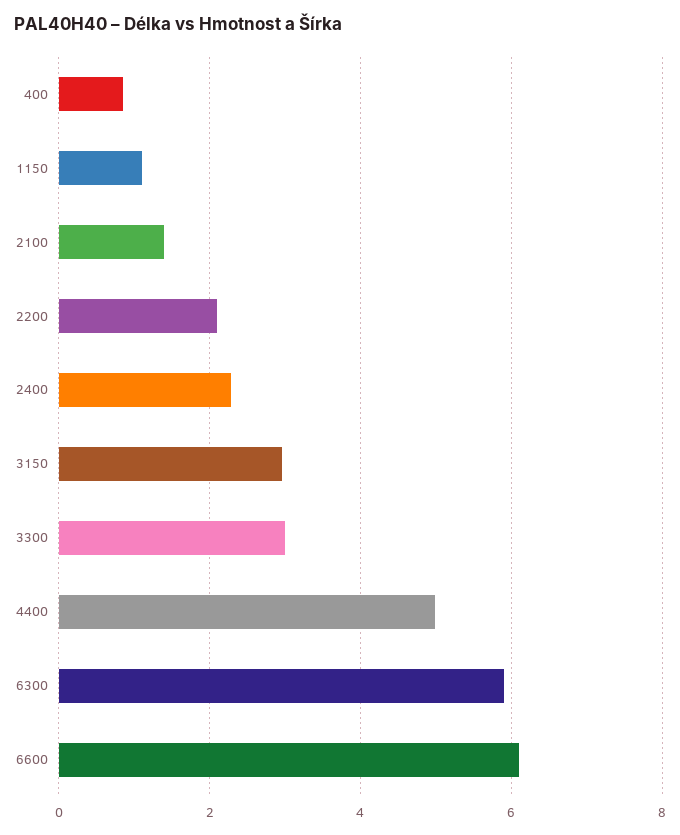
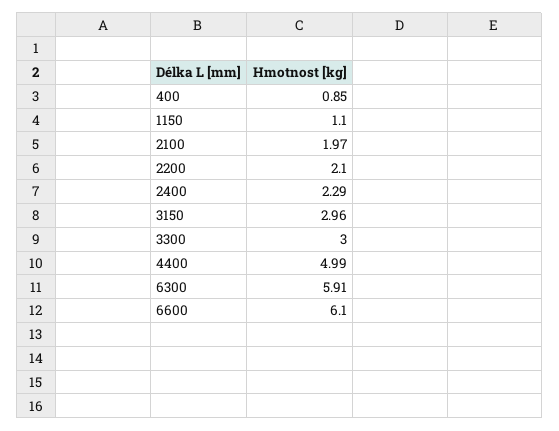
2100: 1.4 -> 1.97

